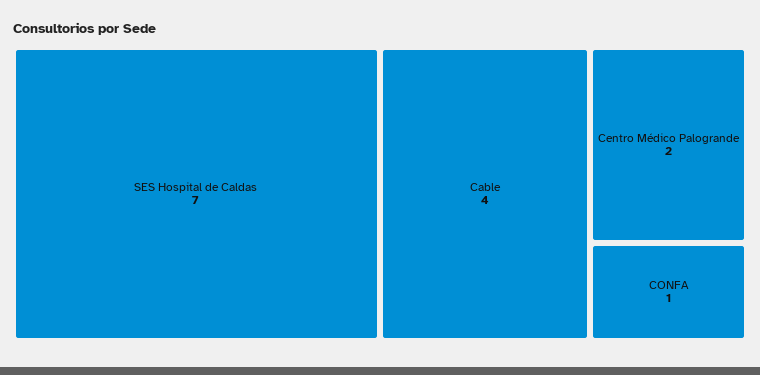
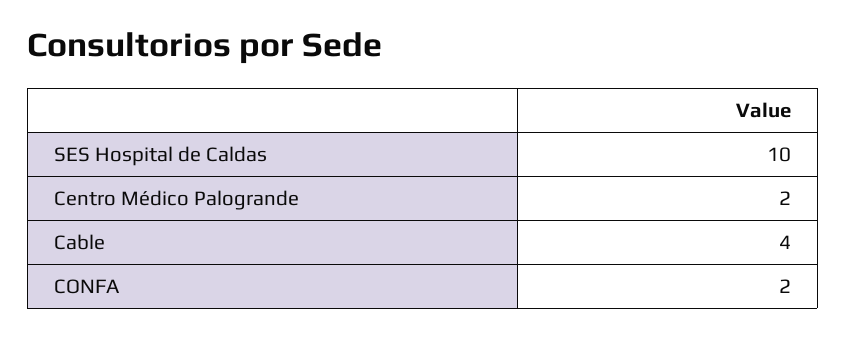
SES Hospital de Caldas: 7 -> 10
CONFA: 1 -> 2

